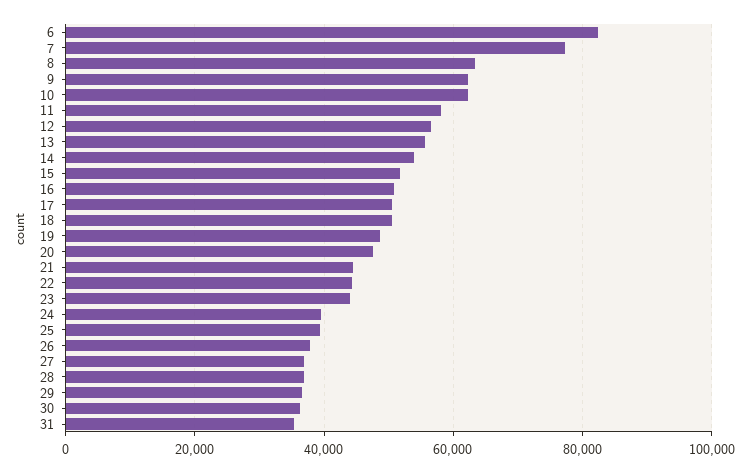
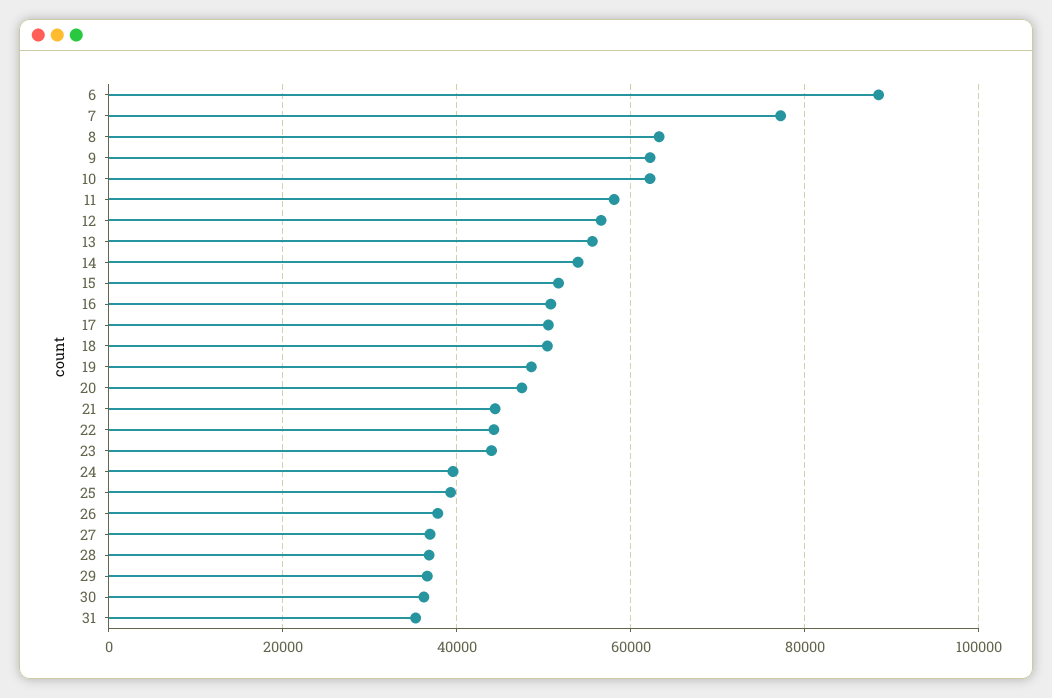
6: 82000 -> 88000

